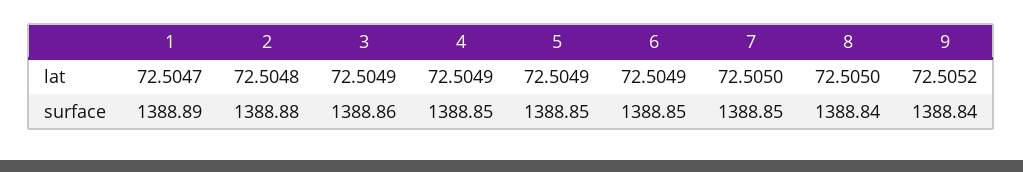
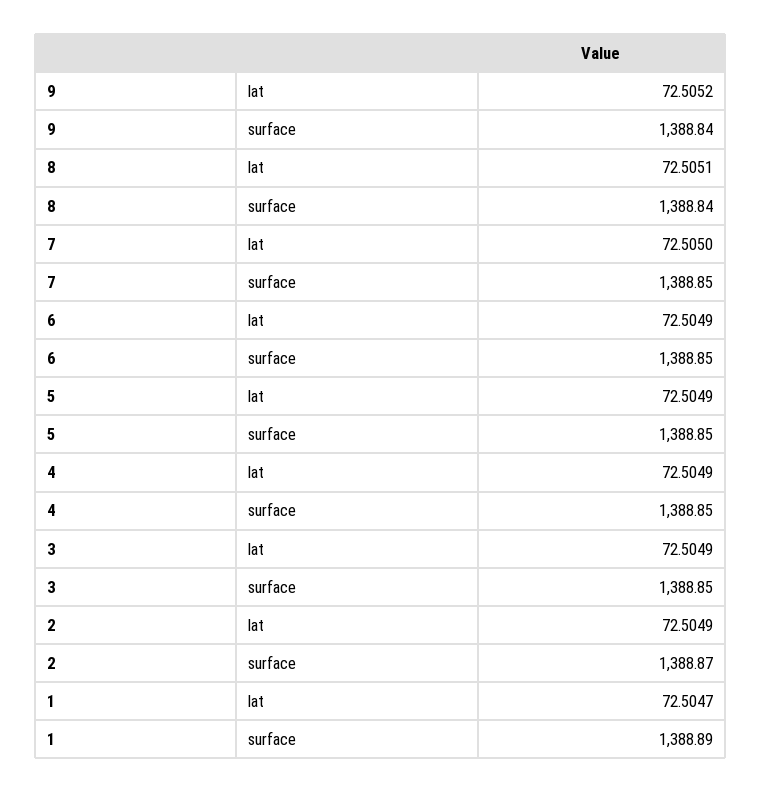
2, lat: 72.5048 -> 72.5049
8, lat: 72.505 -> 72.5051
2, surface: 1388.88 -> 1388.87
3, surface: 1388.86 -> 1388.85

